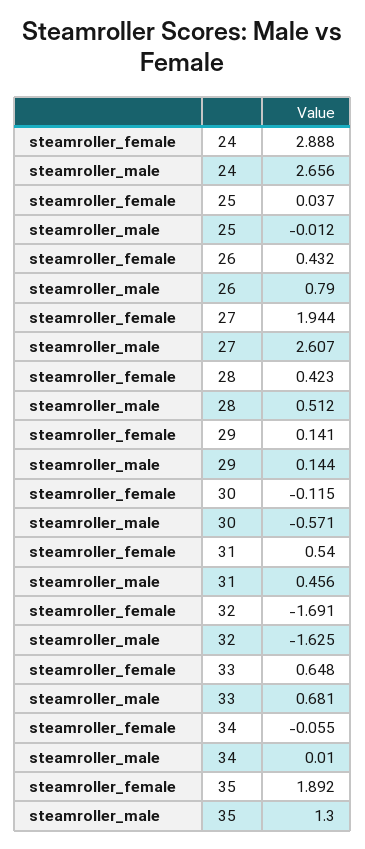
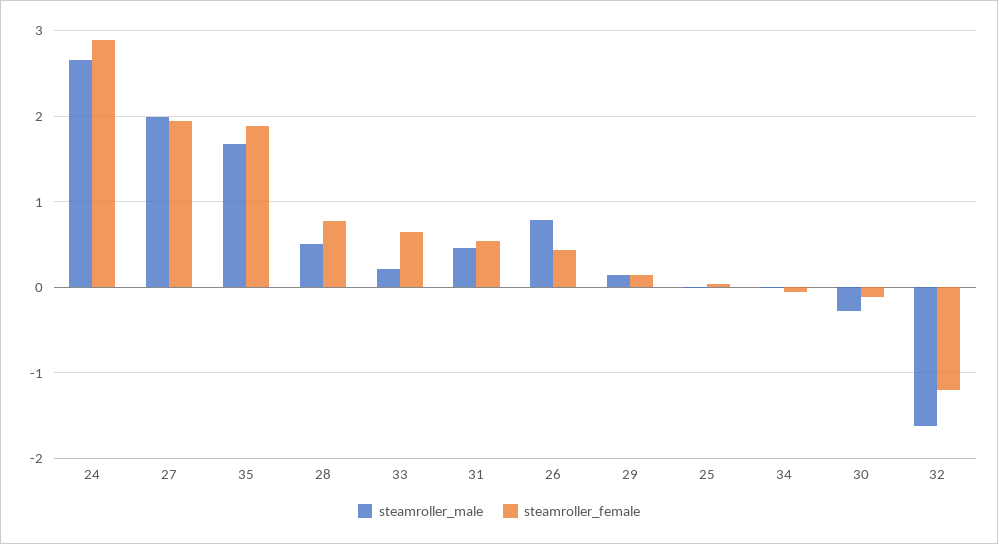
steamroller_male, 27: 2.607 -> 2
steamroller_female, 28: 0.423 -> 0.8
steamroller_male, 30: -0.571 -> -0.3
steamroller_female, 32: -1.691 -> -1.2
steamroller_male, 33: 0.681 -> 0.2
steamroller_male, 35: 1.3 -> 1.7

